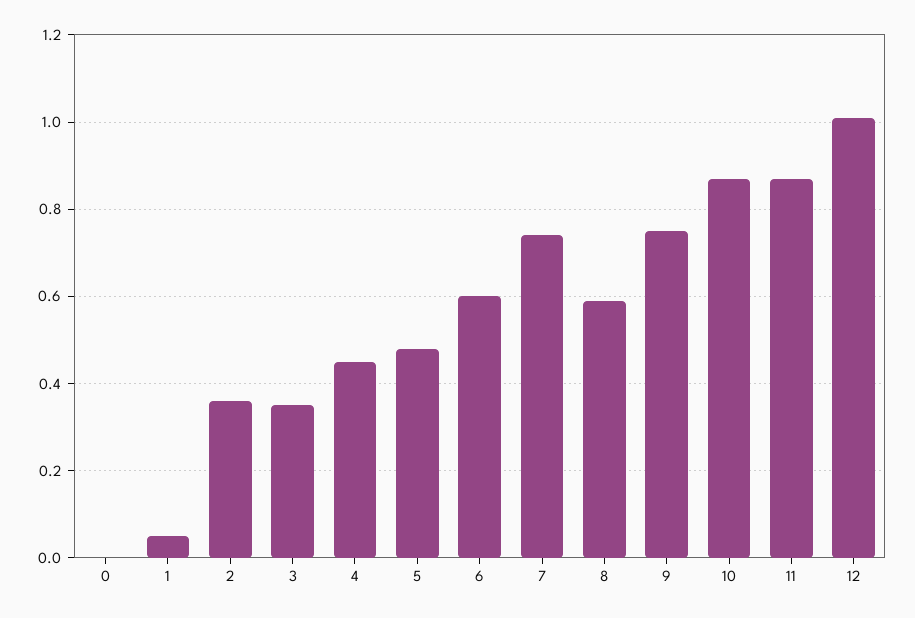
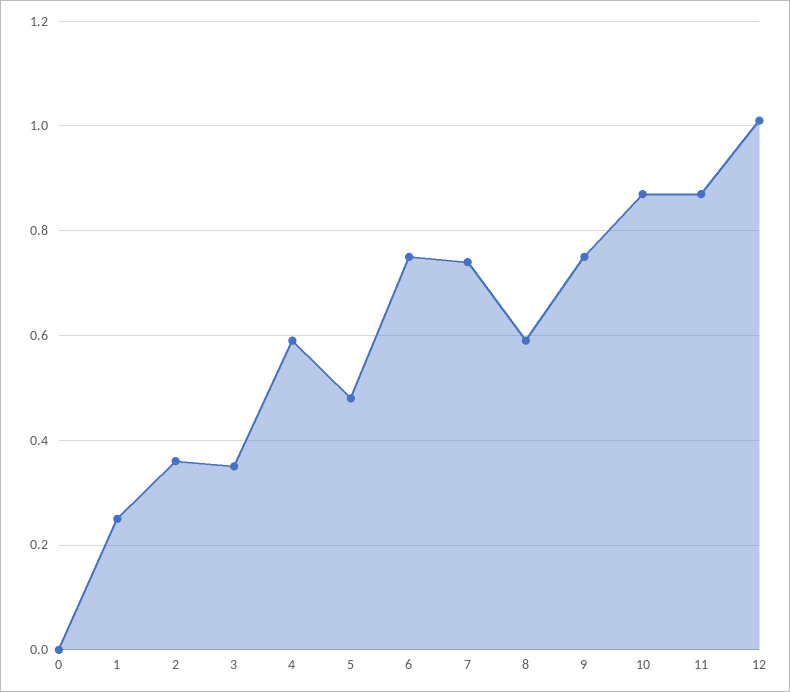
1: 0.05 -> 0.25
4: 0.45 -> 0.6
6: 0.6 -> 0.75

